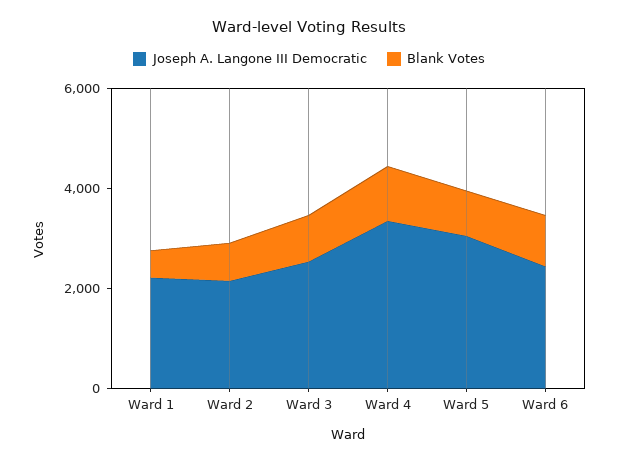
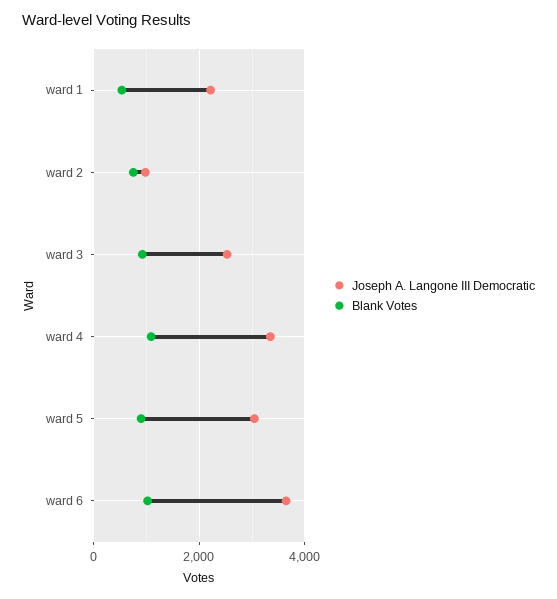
Joseph A. Langone III Democratic, Ward 2: 2000 -> 1000
Joseph A. Langone III Democratic, Ward 6: 2500 -> 3600

